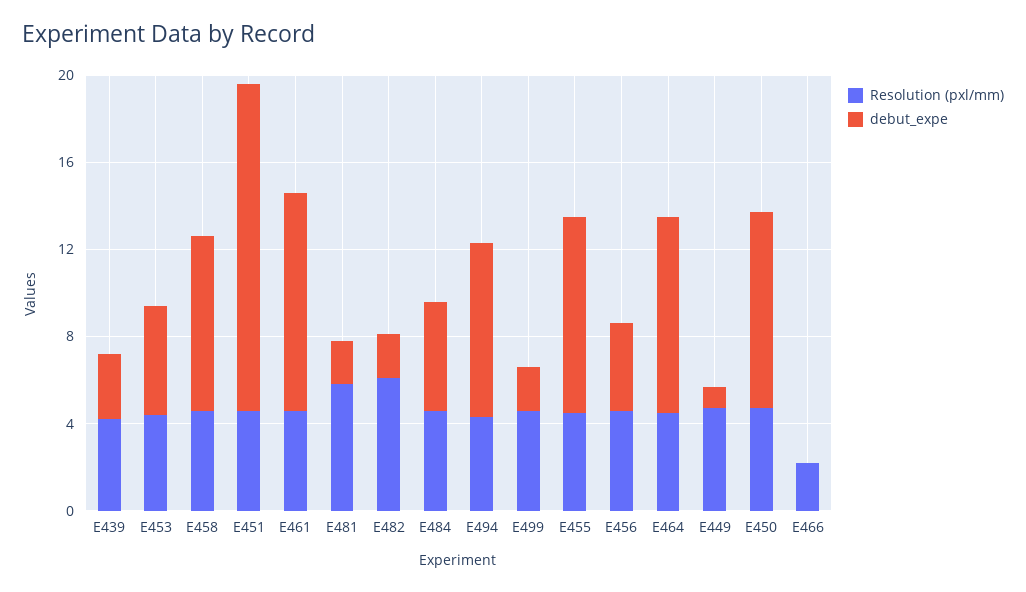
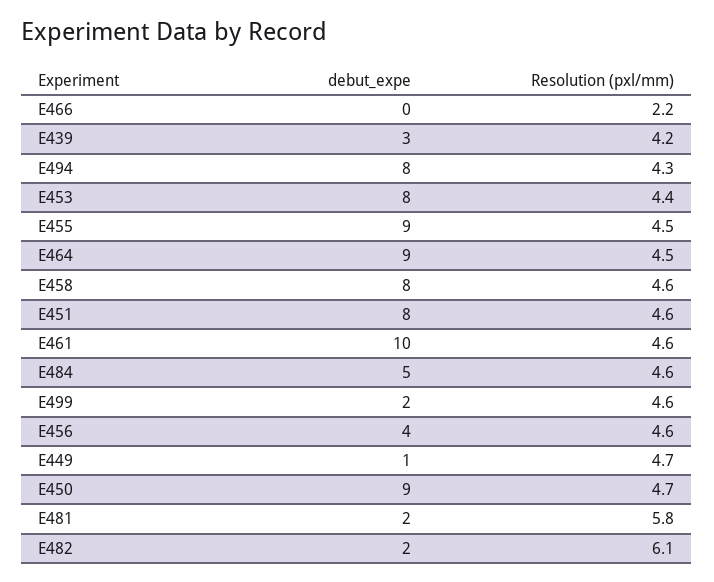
debut_expe, E453: 5 -> 8
debut_expe, E451: 15 -> 8

